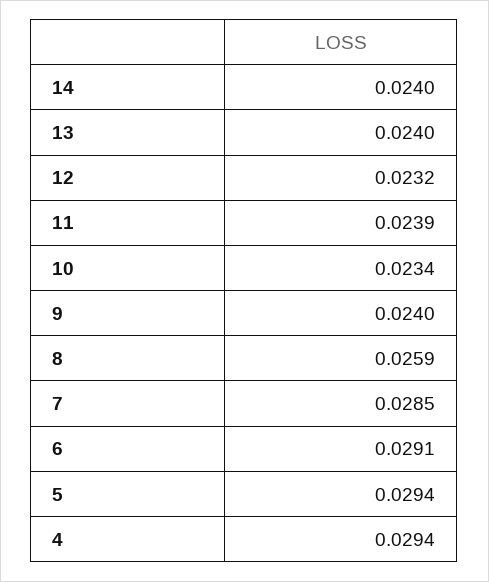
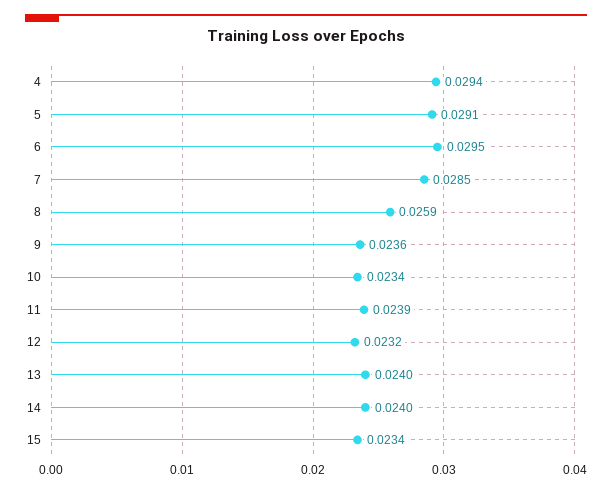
9: 0.024 -> 0.0236
6: 0.0291 -> 0.0295
5: 0.0294 -> 0.0291
15: none -> 0.0234

